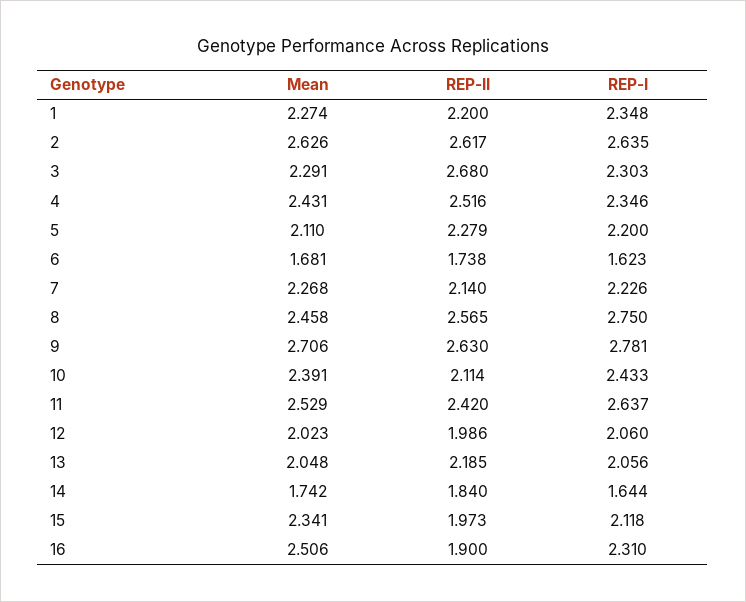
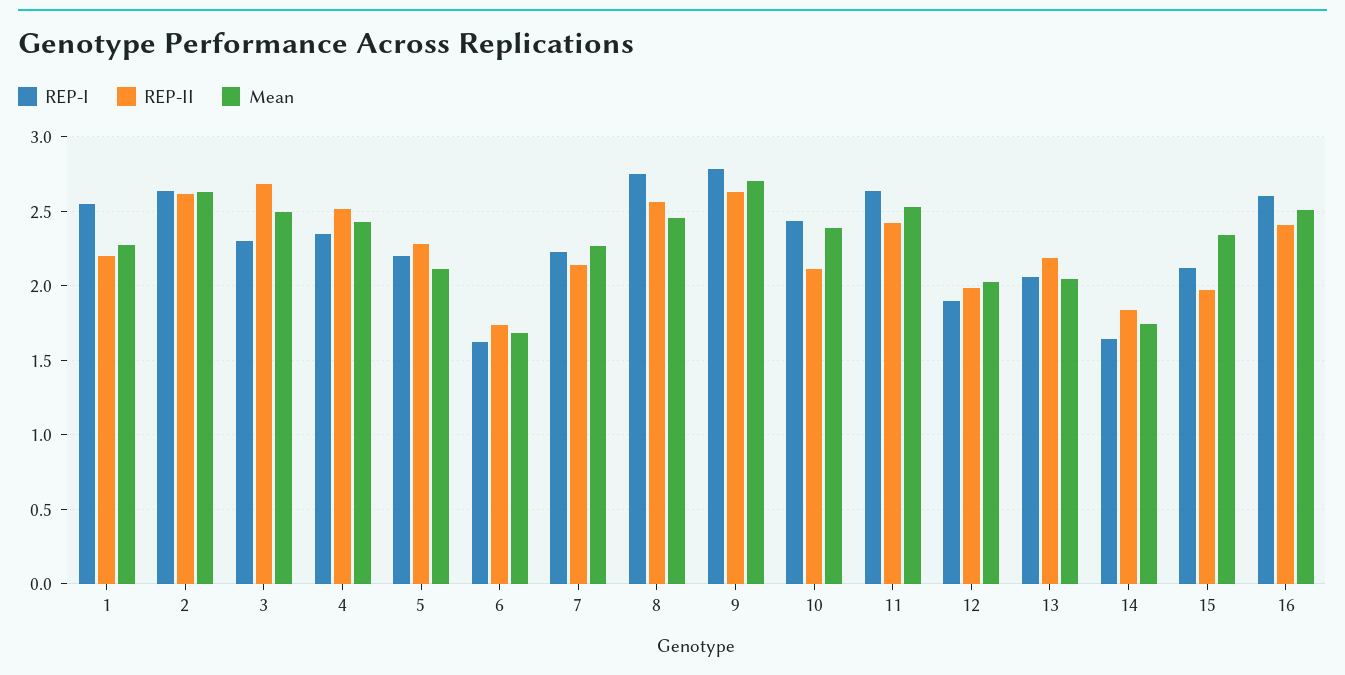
REP-I, 1: 2.348 -> 2.55
Mean, 3: 2.291 -> 2.5
REP-I, 12: 2.06 -> 1.9
REP-II, 16: 1.9 -> 2.4
REP-I, 16: 2.31 -> 2.6

